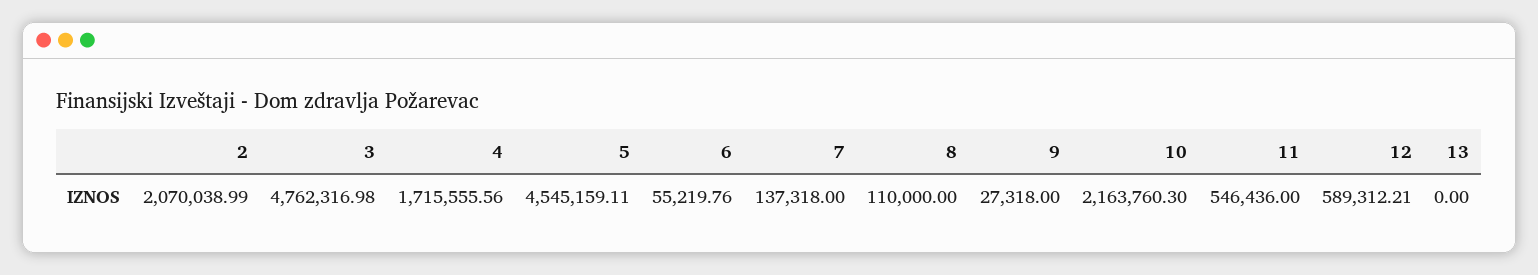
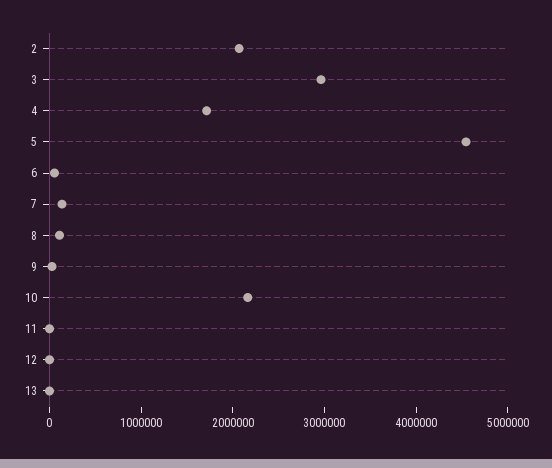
3: 4762316.98 -> 3000000
11: 546436 -> 0
12: 589312.21 -> 0

